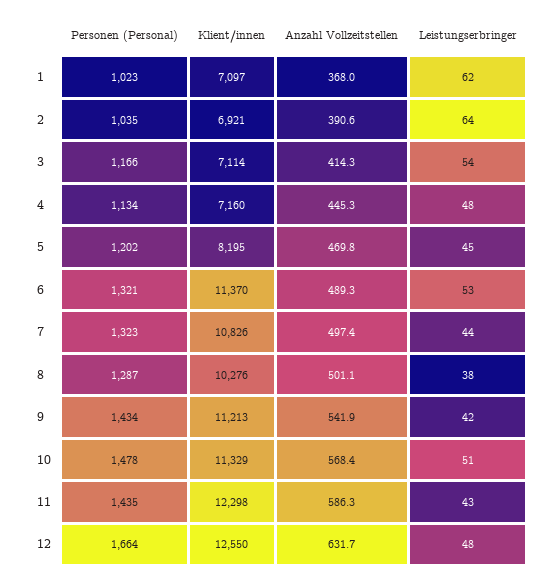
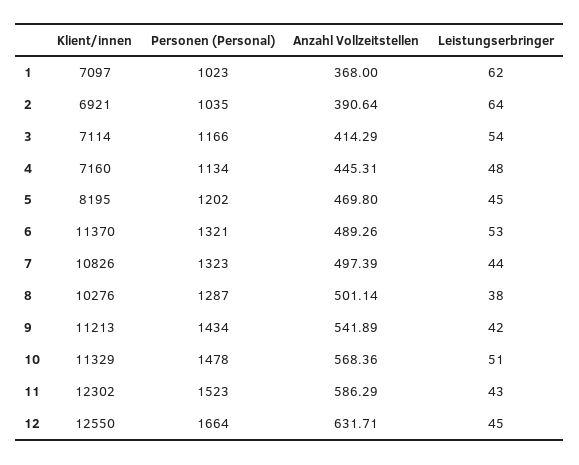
Personen (Personal), 11: 1435 -> 1523
Klient/innen, 11: 12298 -> 12302
Leistungserbringer, 12: 48 -> 45

